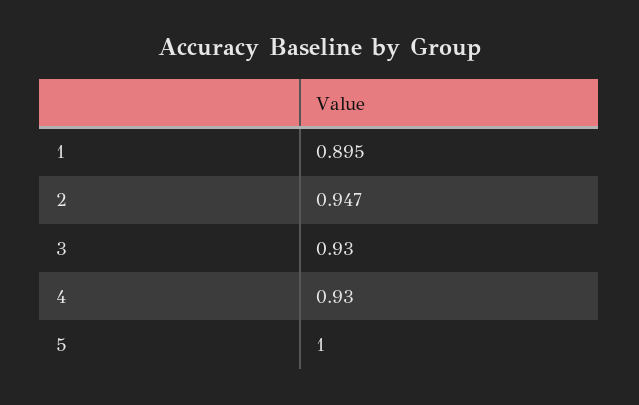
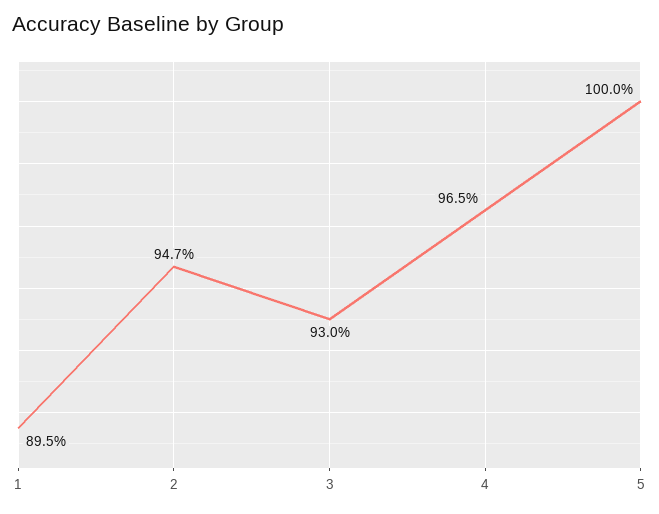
4: 0.93 -> 0.965

